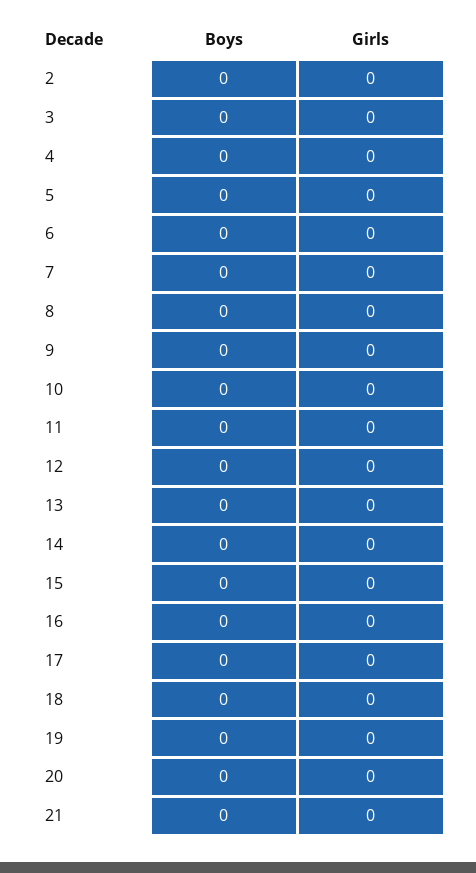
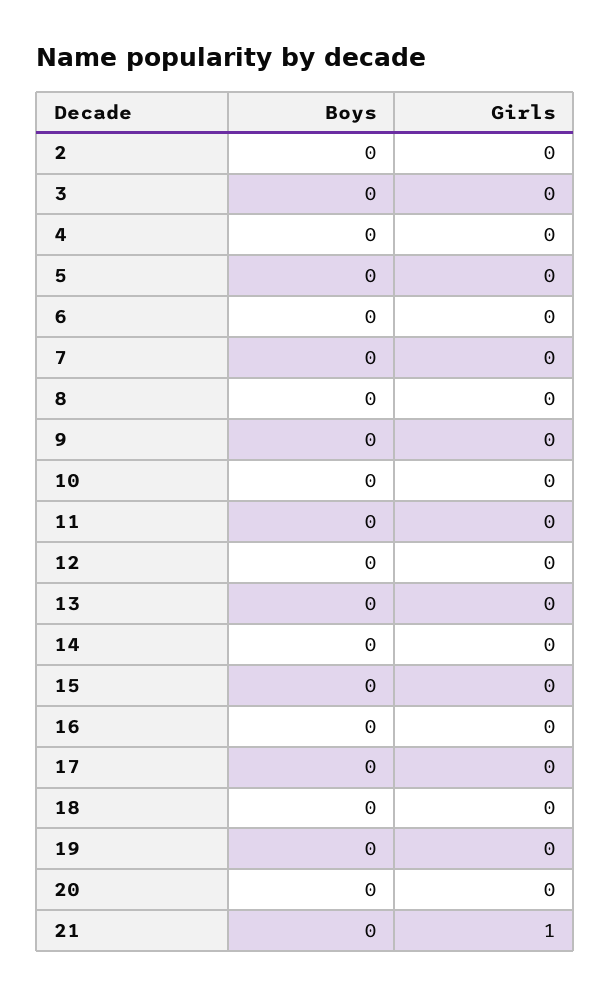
Girls, 21: 0 -> 1

